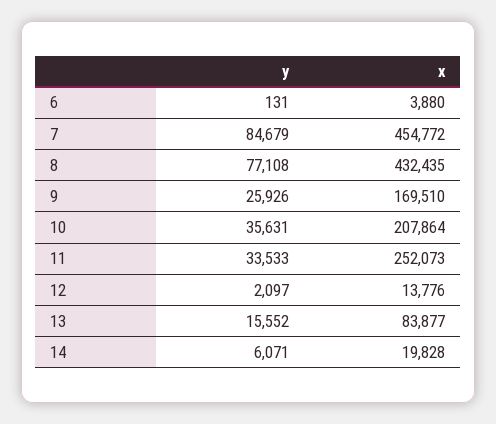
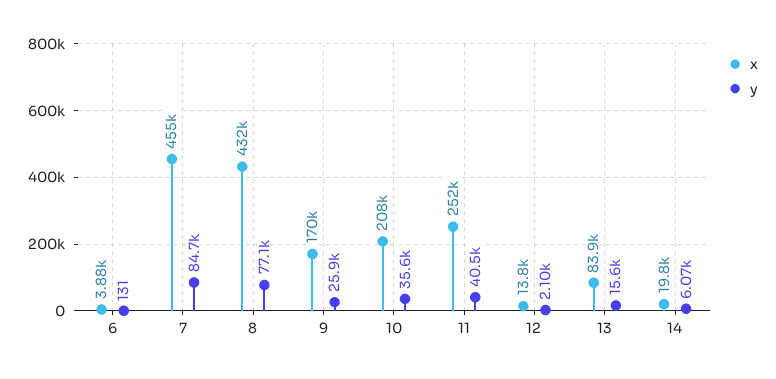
y, 11: 33533 -> 40500

